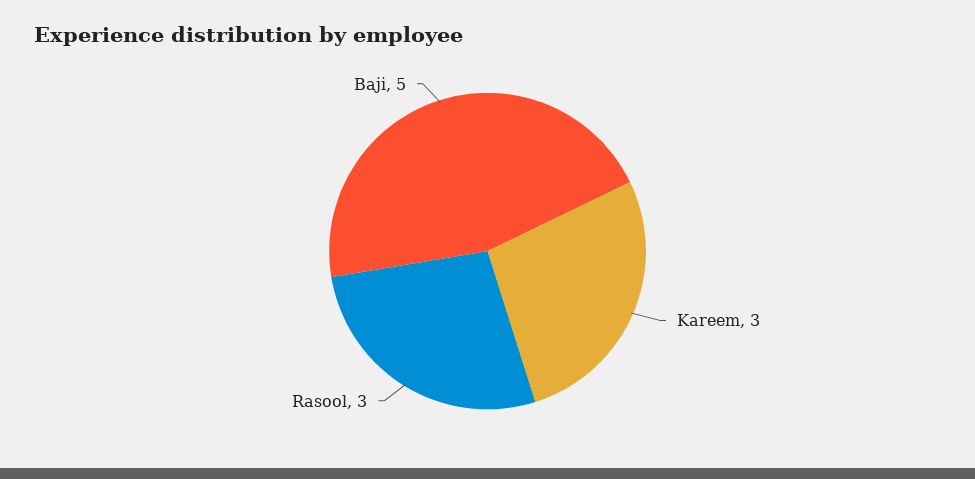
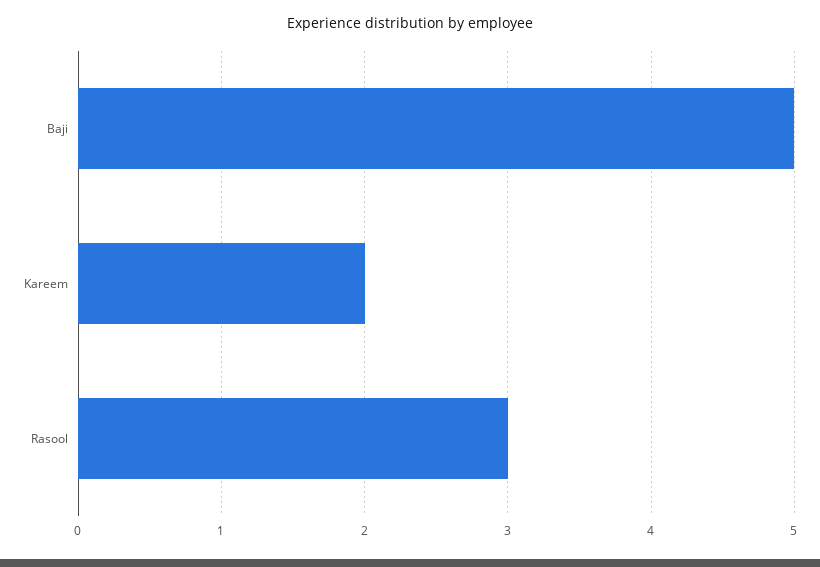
Kareem: 3 -> 2

